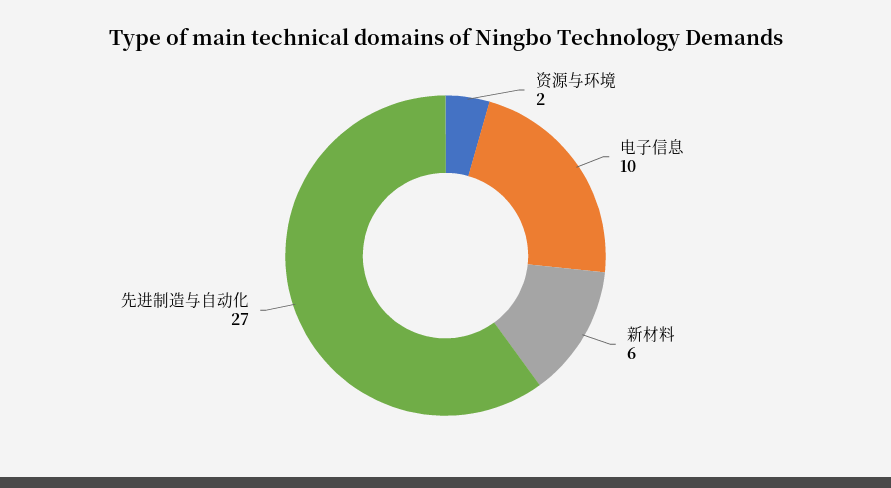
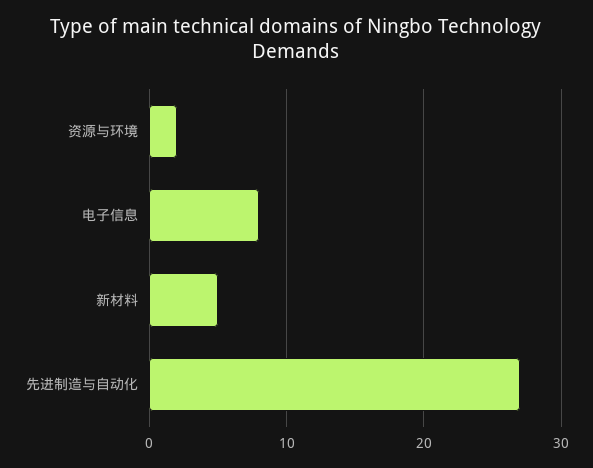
电子信息: 10 -> 8
新材料: 6 -> 5

